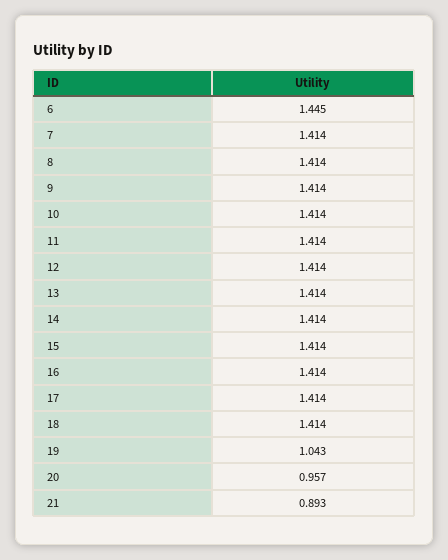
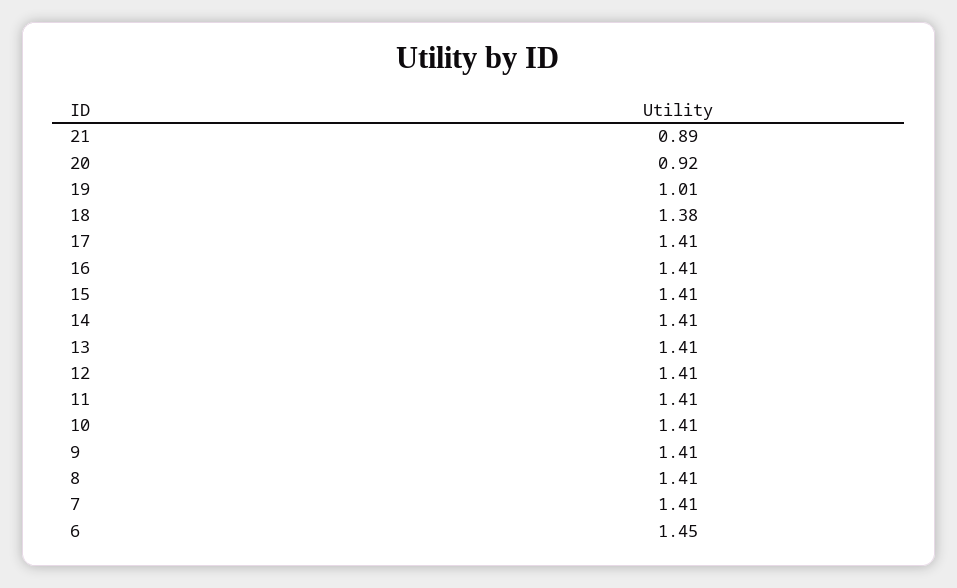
18: 1.414 -> 1.38
19: 1.043 -> 1.01
20: 0.957 -> 0.92

